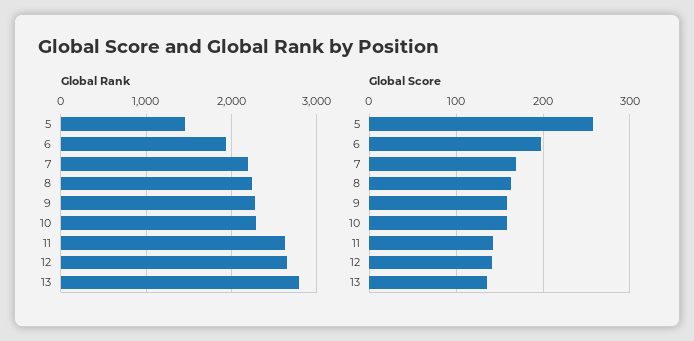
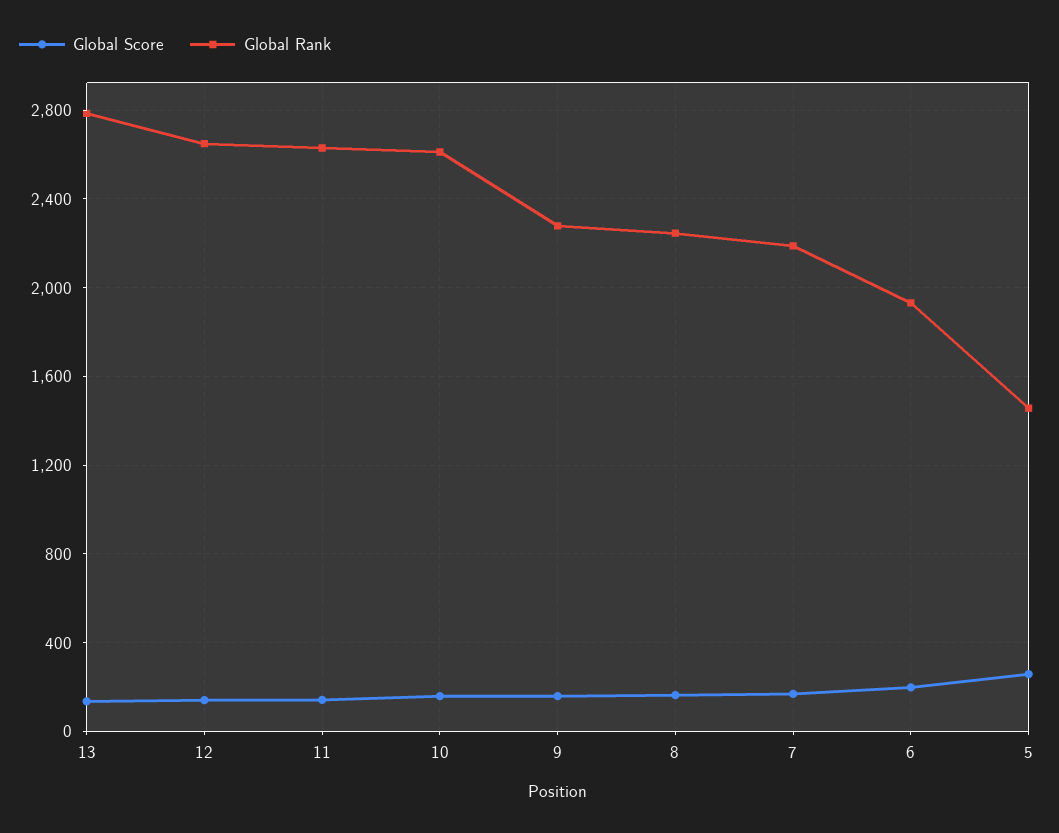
Global Rank, 10: 2300 -> 2600

